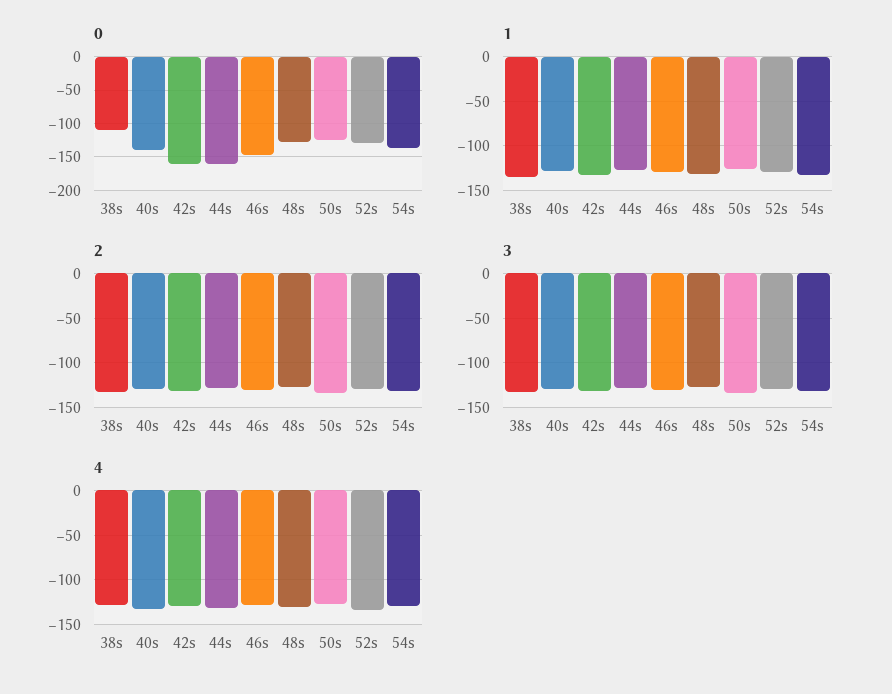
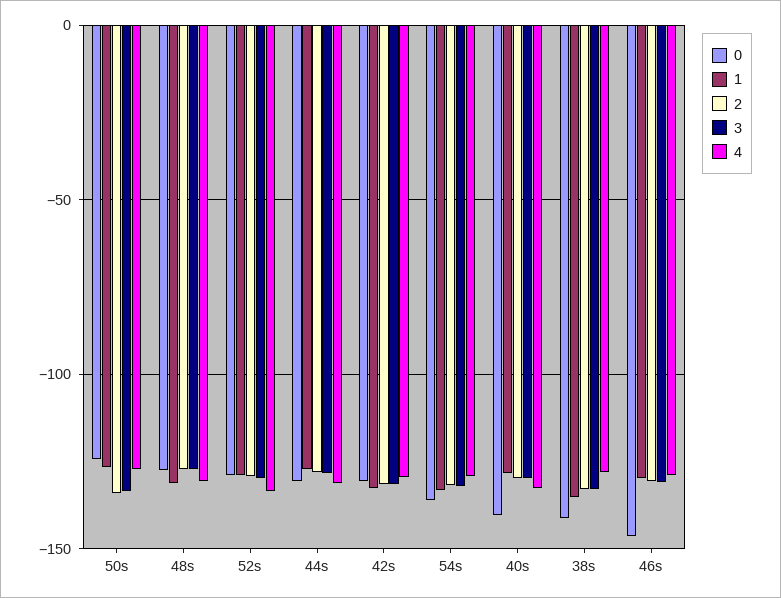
0, 38s: -110 -> -140
0, 42s: -160 -> -130
0, 44s: -160 -> -130

